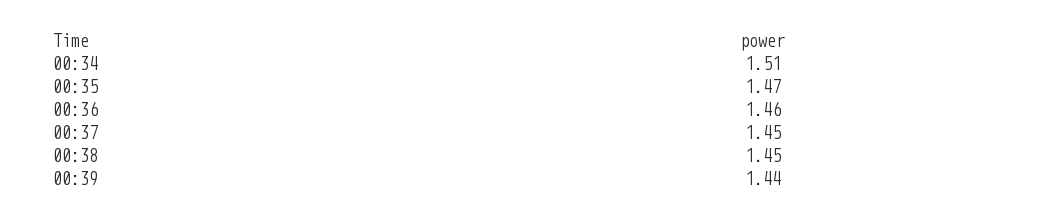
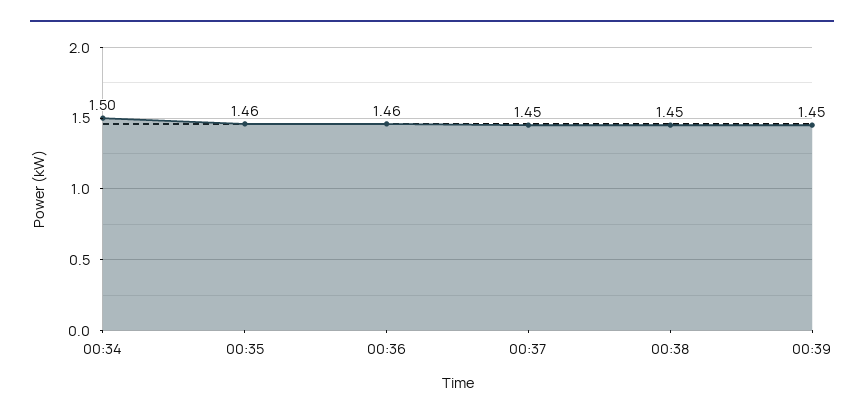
00:34: 1.51 -> 1.5
00:35: 1.47 -> 1.46
00:39: 1.44 -> 1.45

